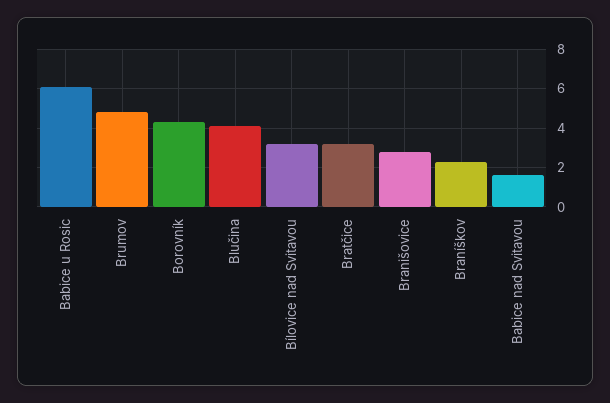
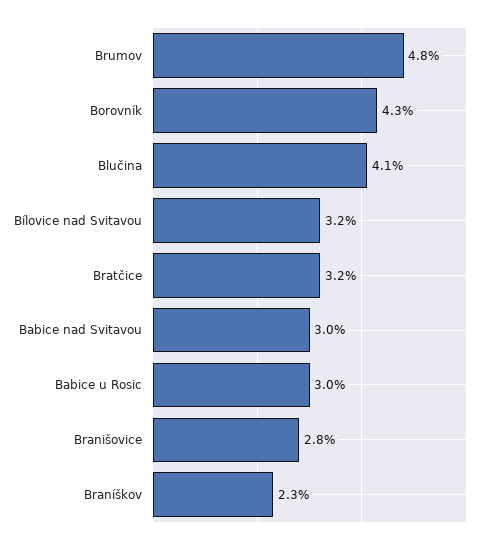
Babice u Rosic: 6 -> 3
Babice nad Svitavou: 1.5 -> 3

